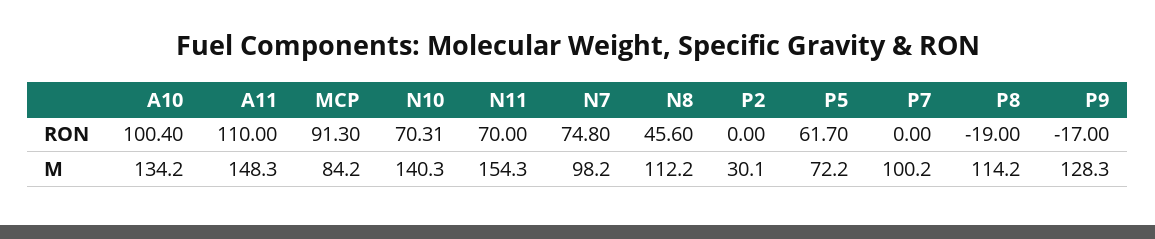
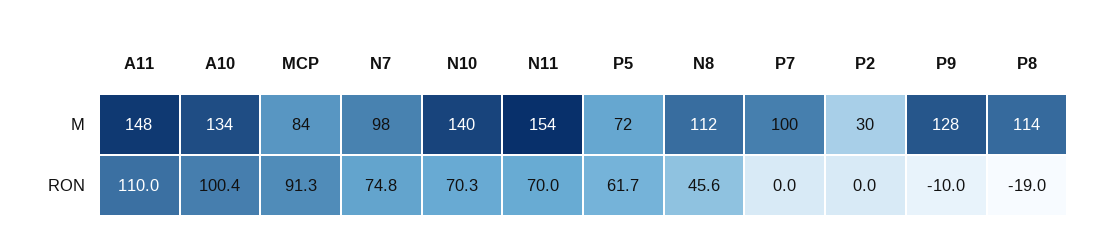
P9, RON: -17 -> -10

